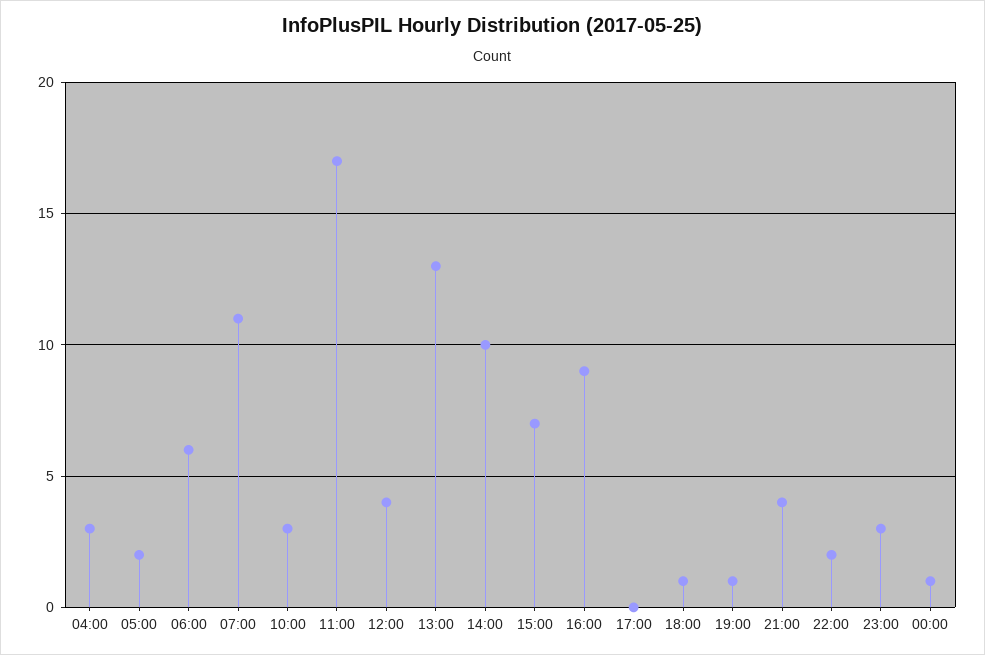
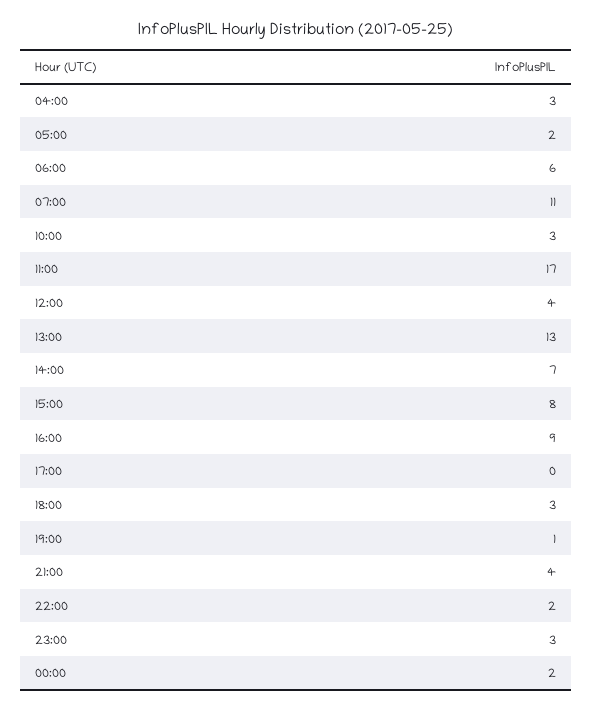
14:00: 10 -> 7
15:00: 7 -> 8
18:00: 1 -> 3
00:00: 1 -> 2

